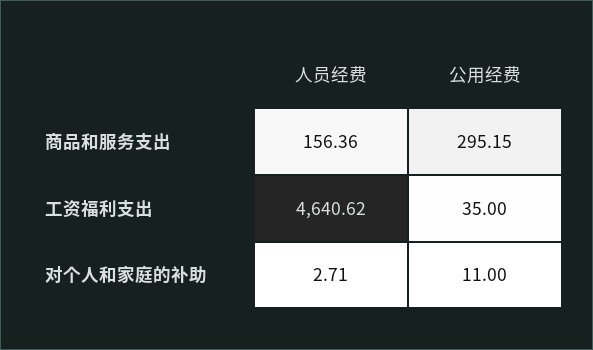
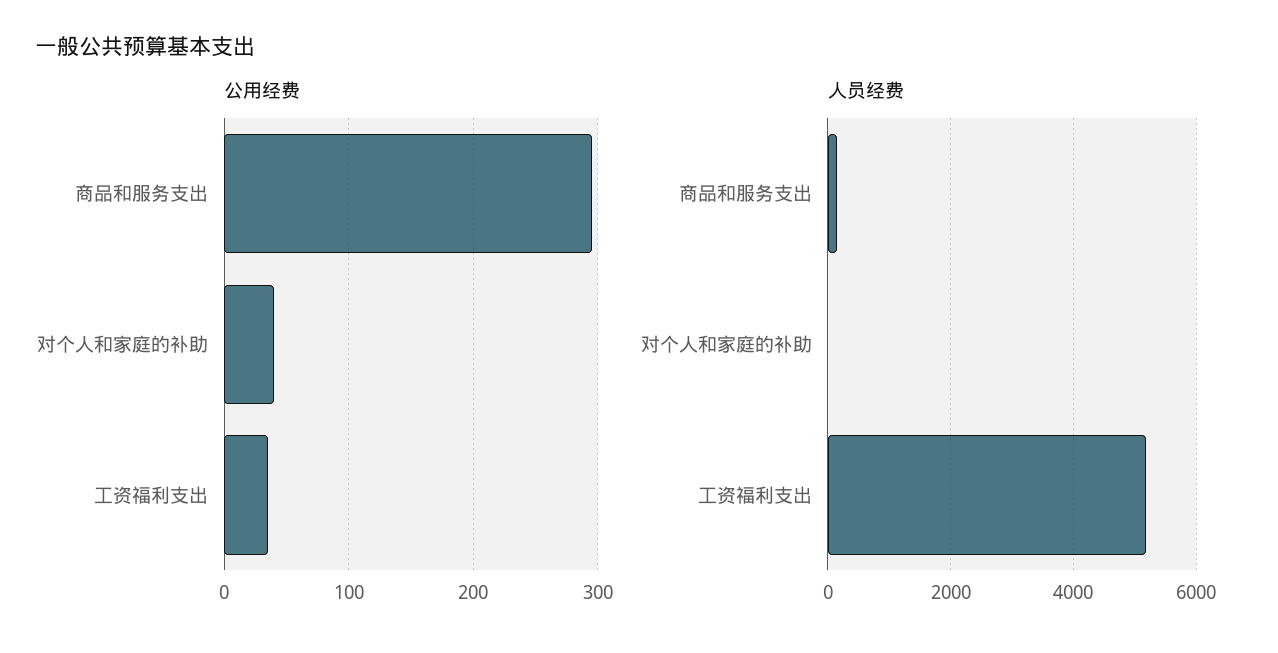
人员经费, 工资福利支出: 4640.62 -> 5200
公用经费, 对个人和家庭的补助: 11 -> 40

